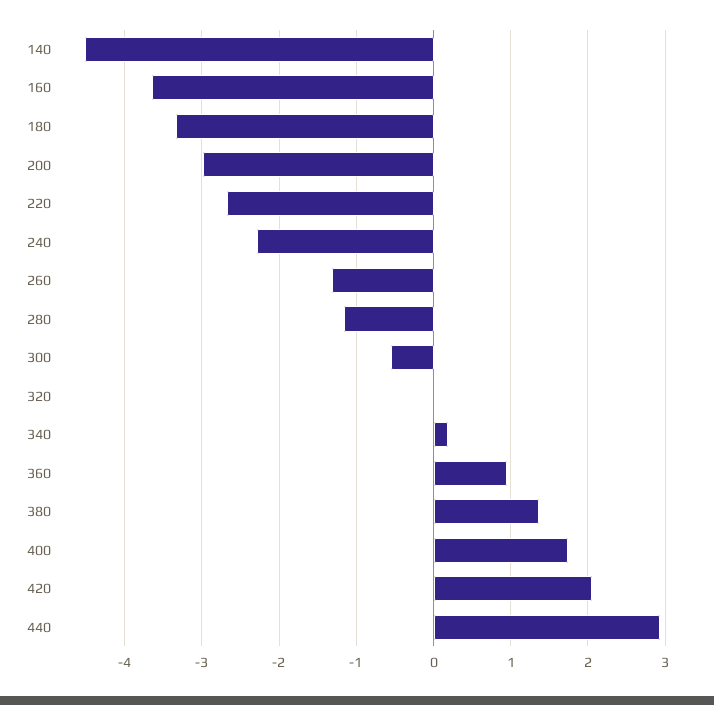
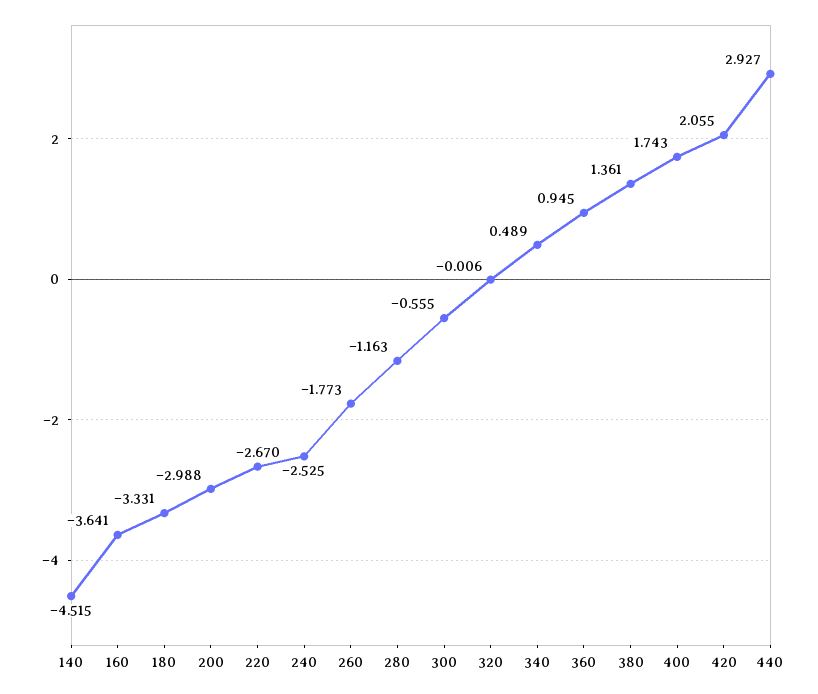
240: -2.3 -> -2.525
260: -1.3 -> -1.773
340: 0.2 -> 0.489

